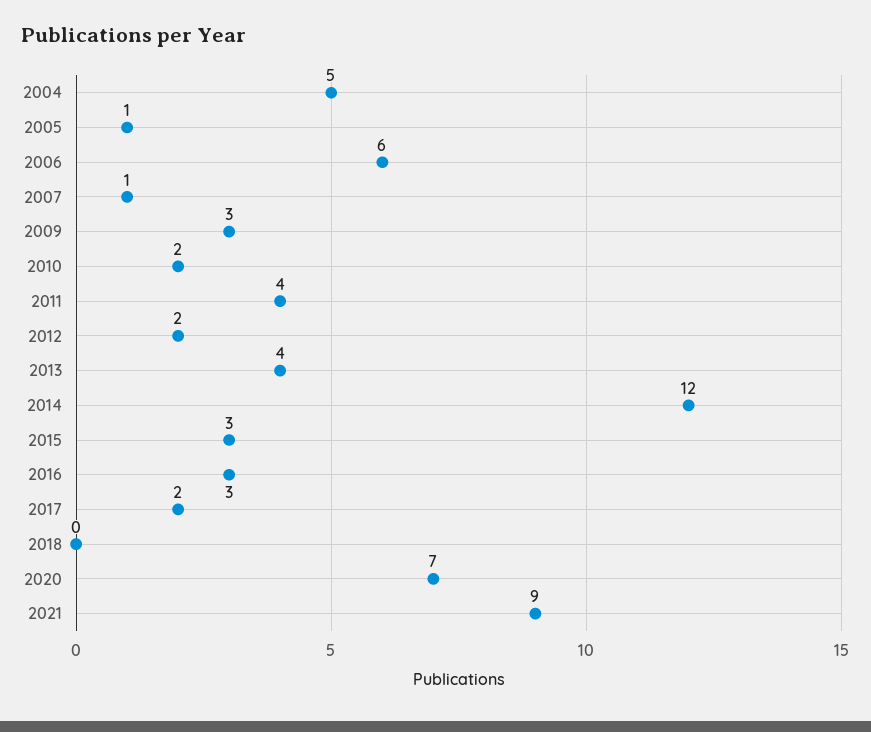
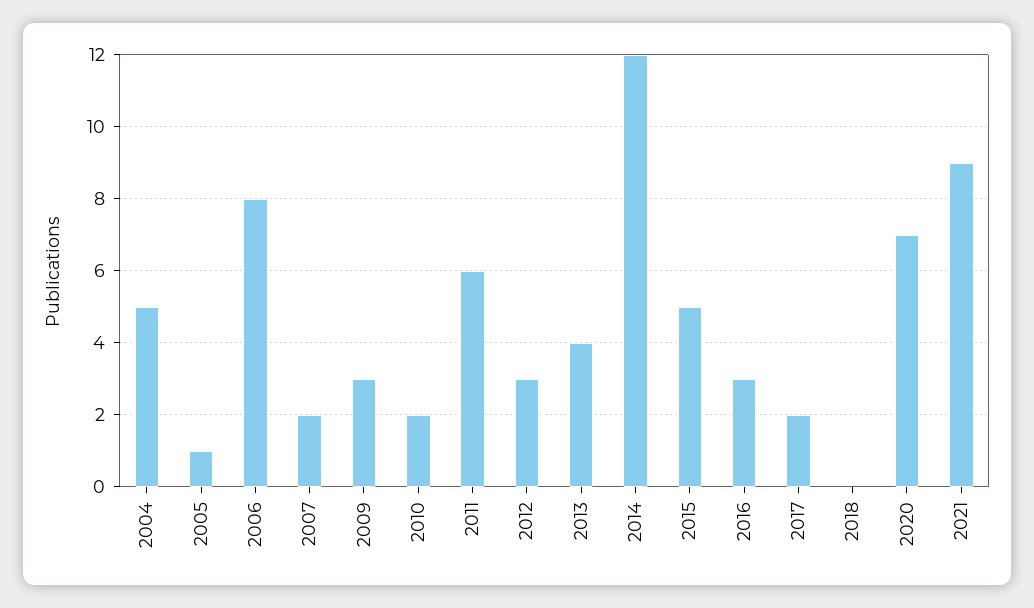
2006: 6 -> 8
2007: 1 -> 2
2011: 4 -> 6
2012: 2 -> 3
2015: 3 -> 5

